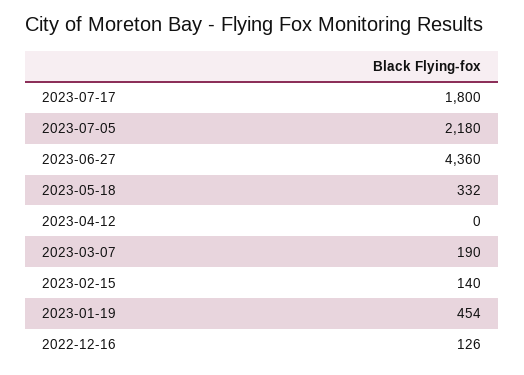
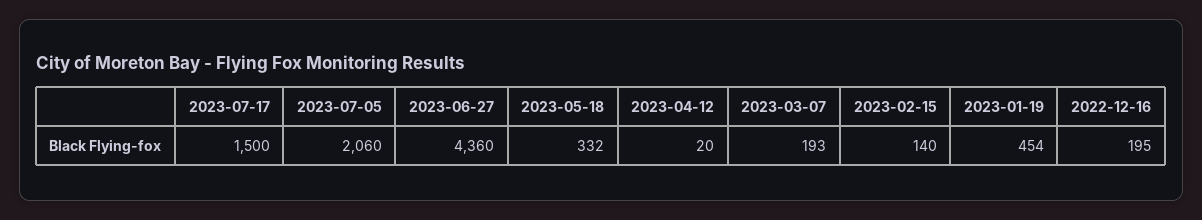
2023-07-17: 1800 -> 1500
2023-07-05: 2180 -> 2060
2023-04-12: 0 -> 20
2023-03-07: 190 -> 193
2022-12-16: 126 -> 195

